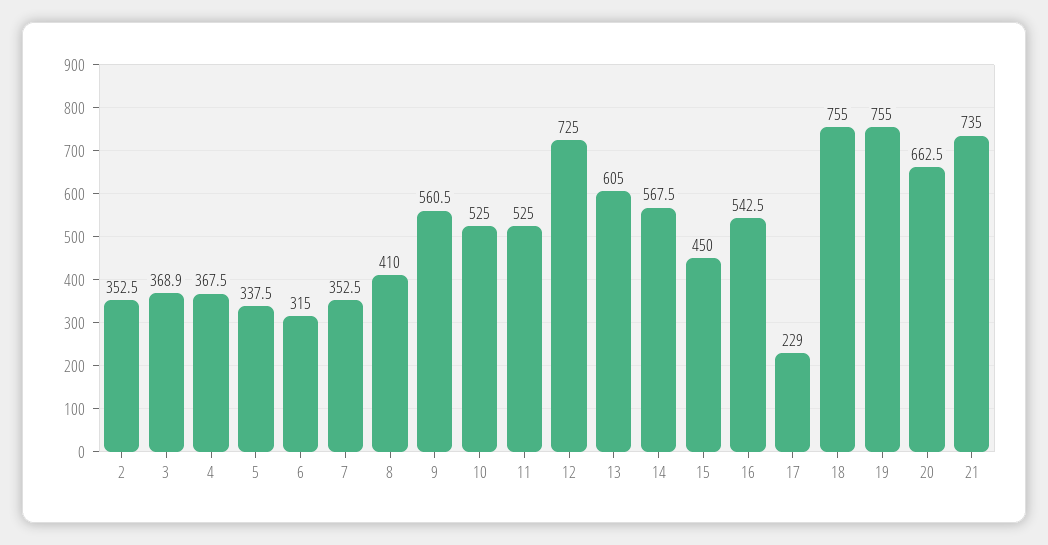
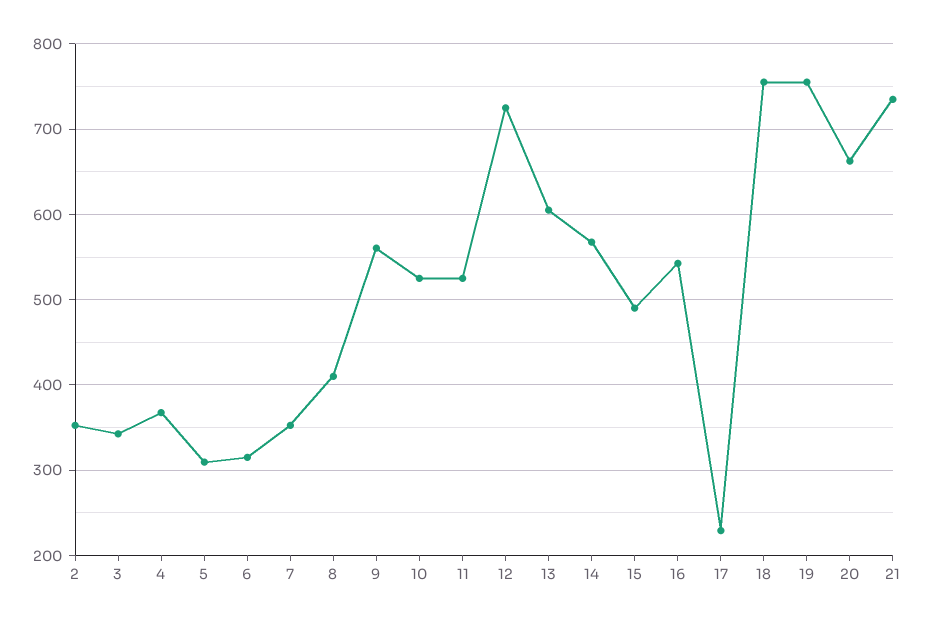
3: 368.9 -> 340
5: 337.5 -> 310
15: 450 -> 490

